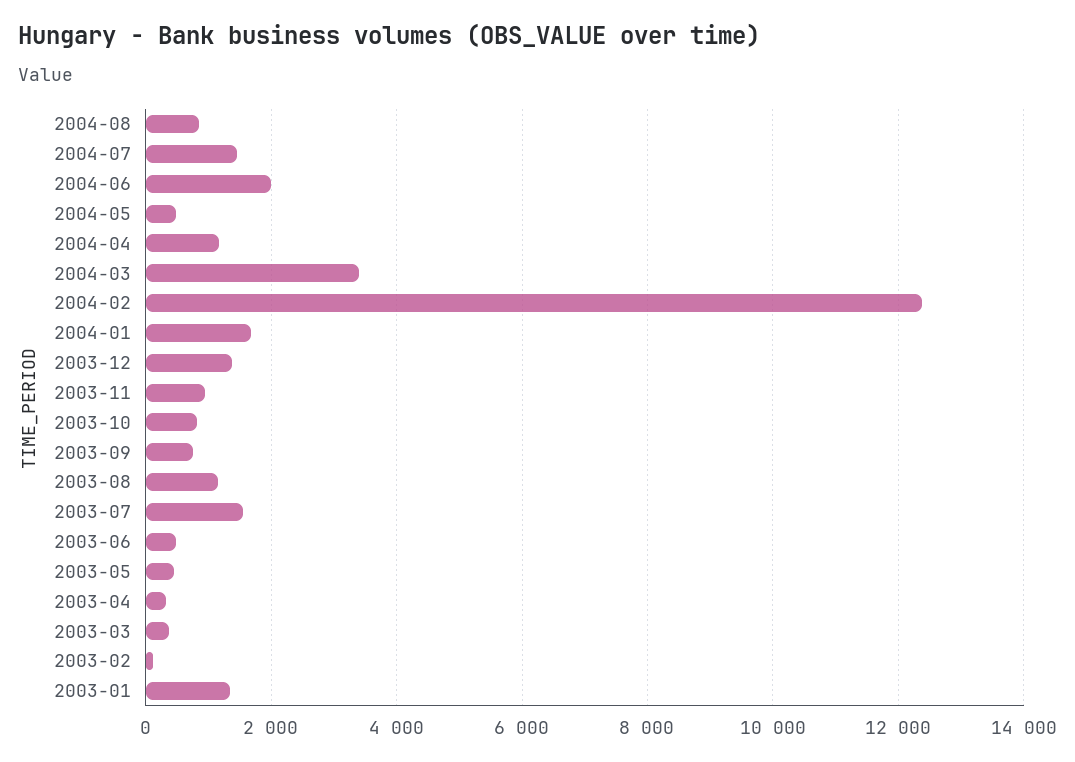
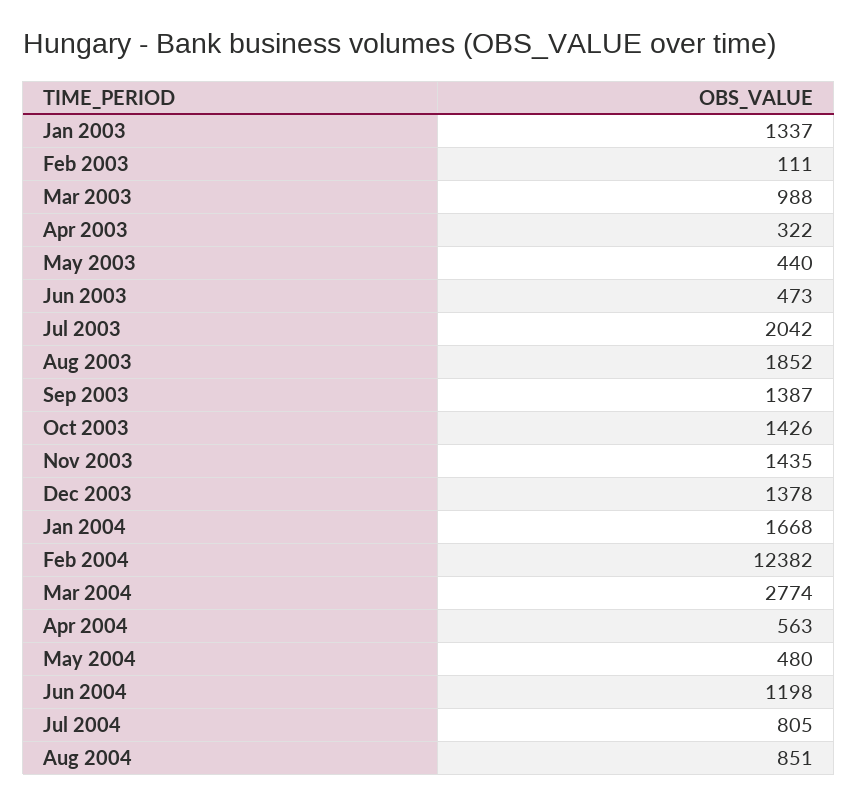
2004-07: 1400 -> 805
2004-06: 2000 -> 1198
2004-04: 1200 -> 563
2004-03: 3400 -> 2774
2003-11: 1000 -> 1435
2003-10: 800 -> 1426
2003-09: 800 -> 1387
2003-08: 1200 -> 1852
2003-07: 1600 -> 2042
2003-03: 400 -> 988

